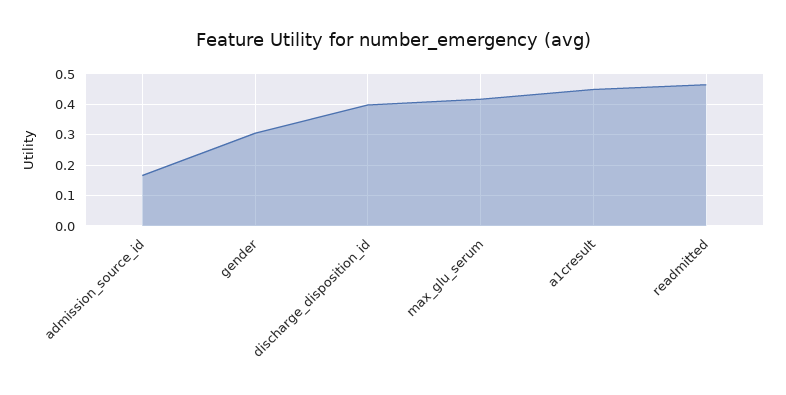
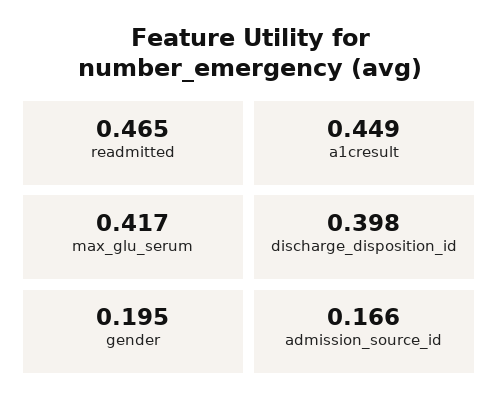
gender: 0.3 -> 0.195

